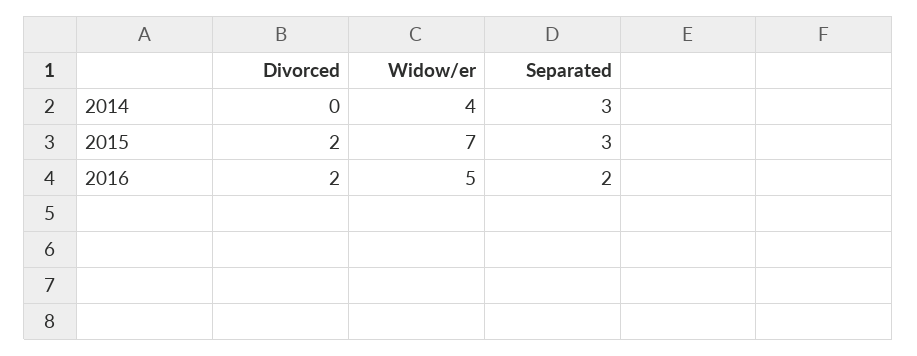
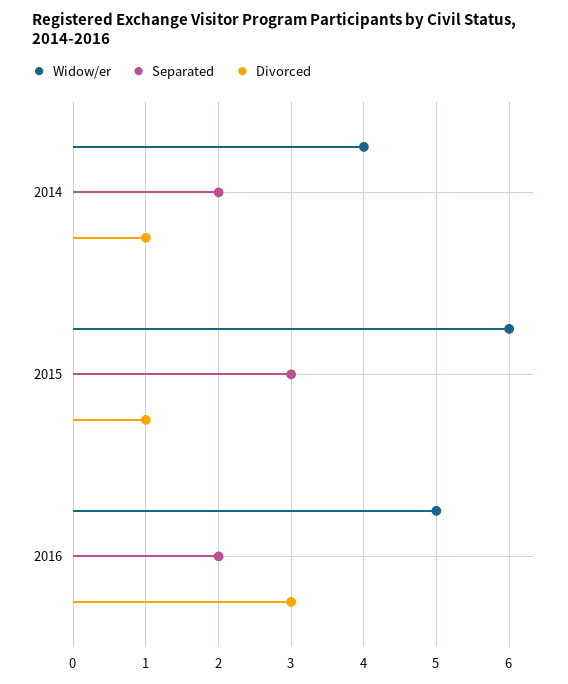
Divorced, 2014: 0 -> 1
Separated, 2014: 3 -> 2
Divorced, 2015: 2 -> 1
Widow/er, 2015: 7 -> 6
Divorced, 2016: 2 -> 3

